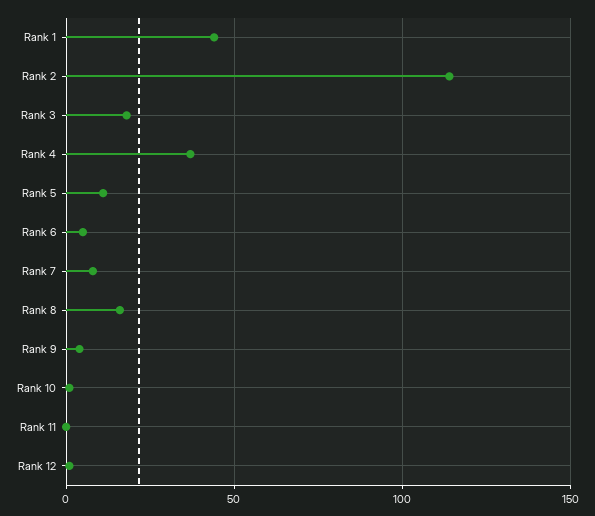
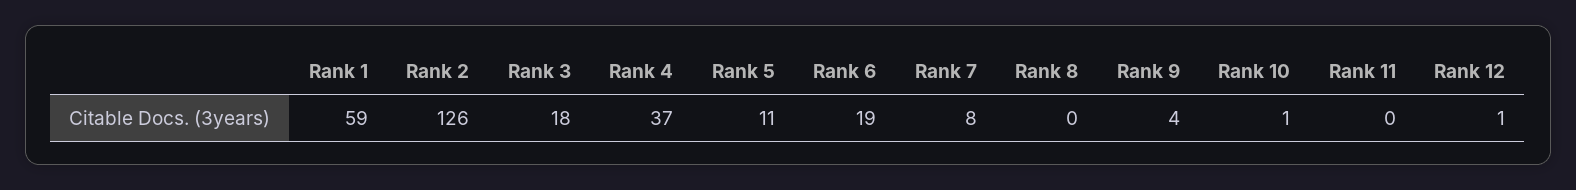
Rank 1: 45 -> 59
Rank 2: 115 -> 126
Rank 6: 5 -> 19
Rank 8: 15 -> 0

